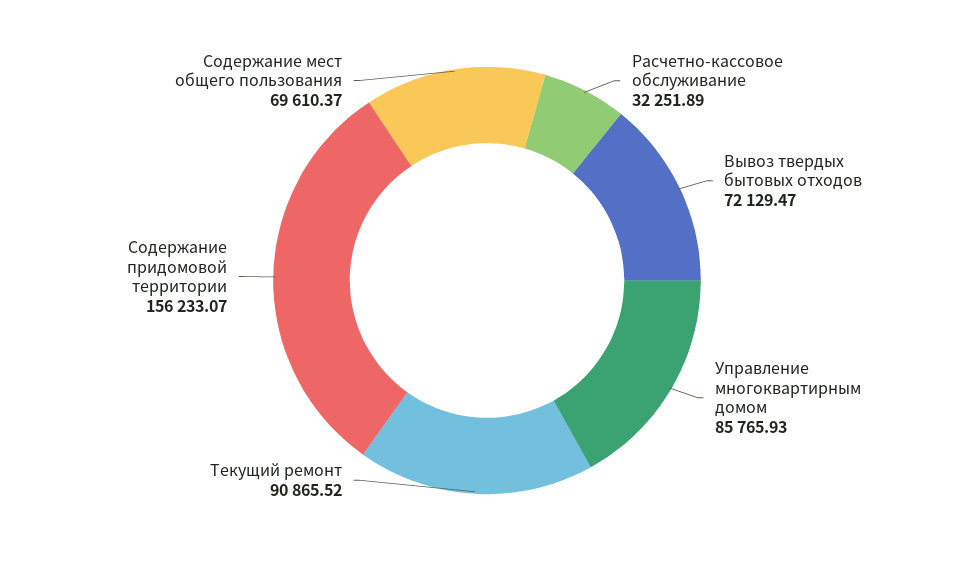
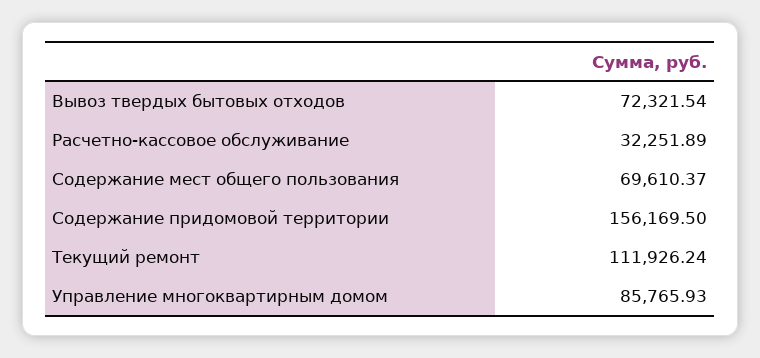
Вывоз твердых бытовых отходов: 72129.47 -> 72321.54
Текущий ремонт: 90865.52 -> 111926.24
Содержание придомовой территории: 156233.07 -> 156169.5

